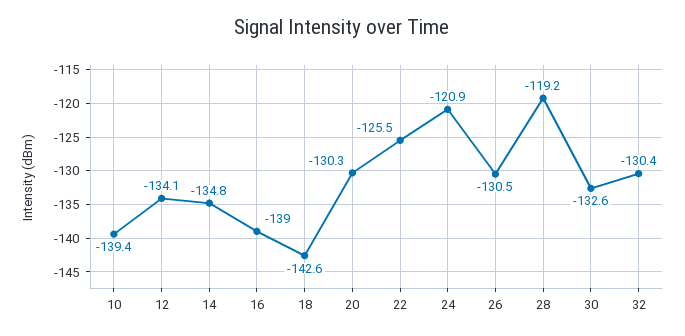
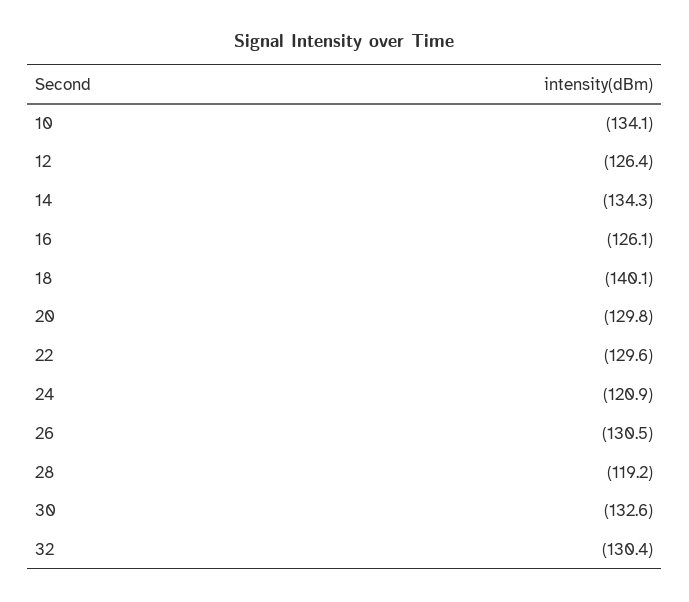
10: -139.4 -> -134.1
12: -134.1 -> -126.4
14: -134.8 -> -134.3
16: -139 -> -126.1
18: -142.6 -> -140.1
20: -130.3 -> -129.8
22: -125.5 -> -129.6

